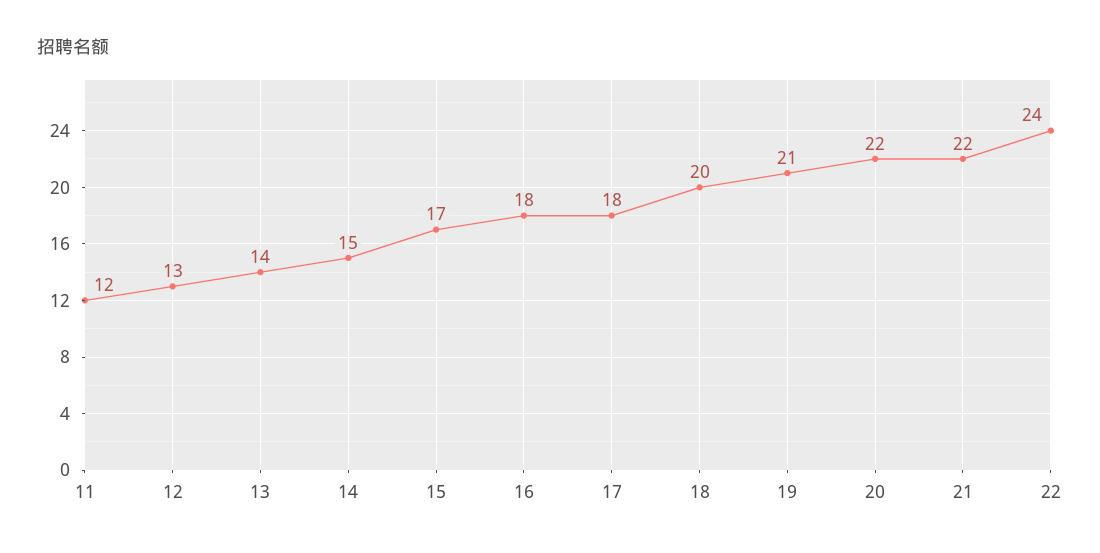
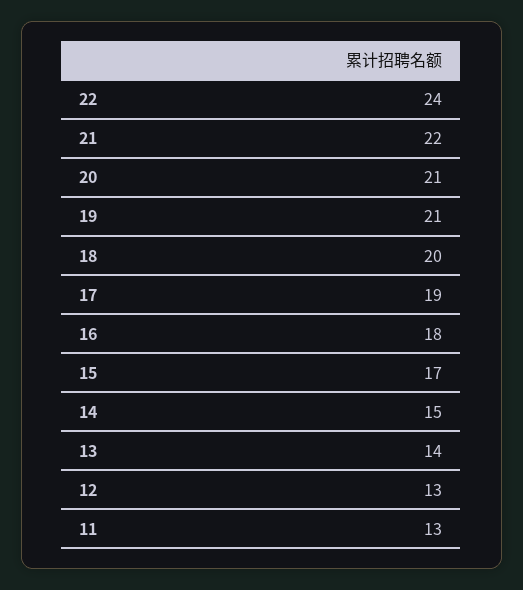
11: 12 -> 13
17: 18 -> 19
20: 22 -> 21

